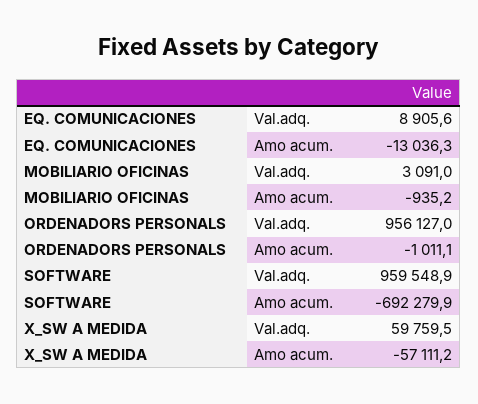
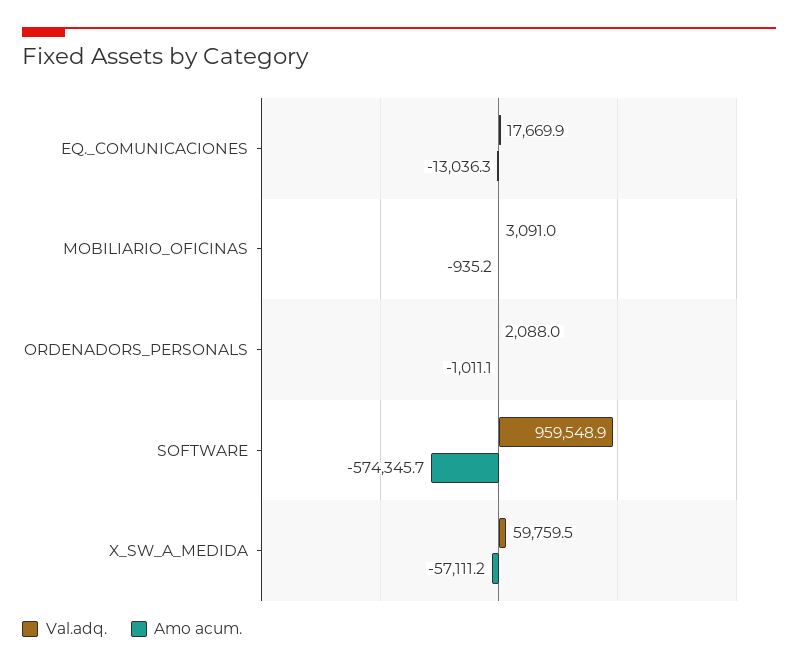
Val.adq., EQ. COMUNICACIONES: 8905.6 -> 17669.9
Val.adq., ORDENADORS PERSONALS: 956127 -> 2088
Amo acum., SOFTWARE: -692279.9 -> -574345.7

